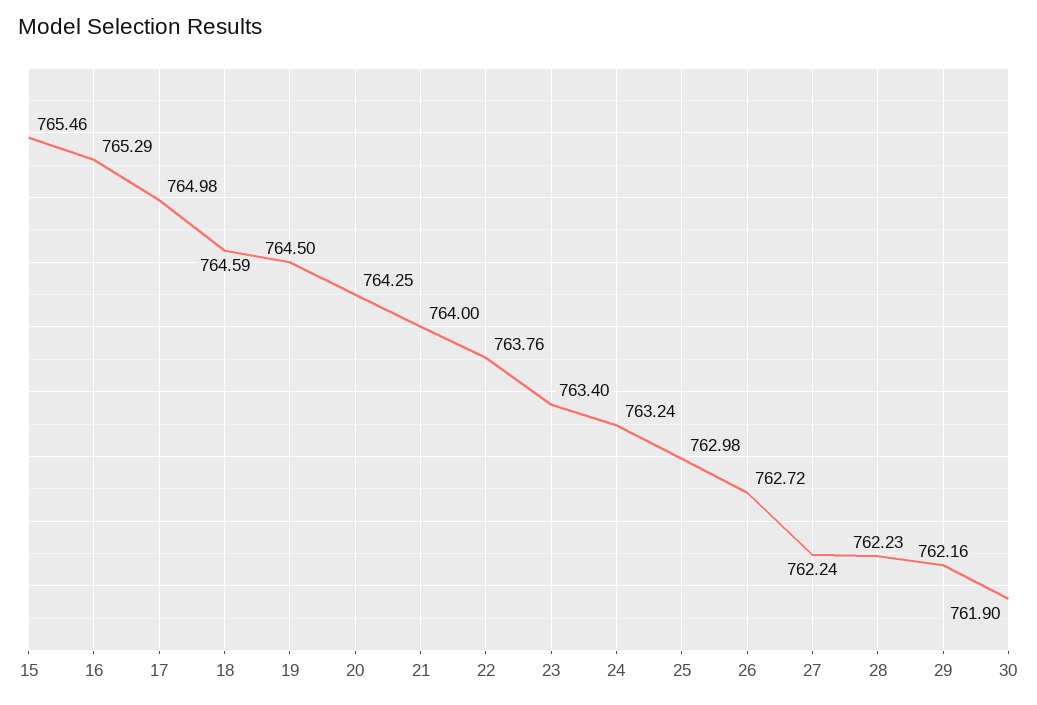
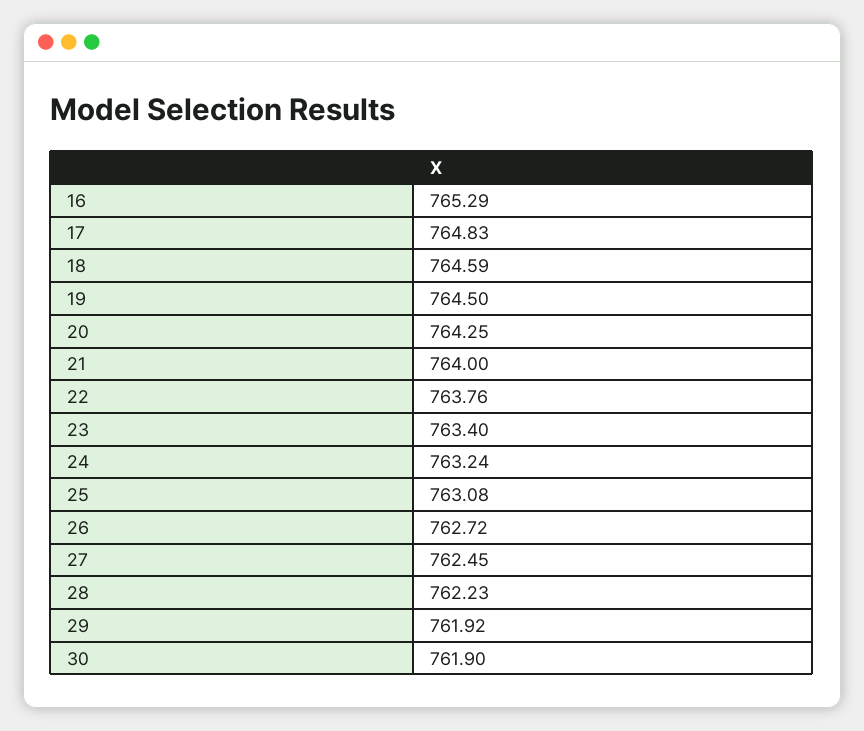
15: 765.46 -> none
17: 764.98 -> 764.83
25: 762.98 -> 763.08
27: 762.24 -> 762.45
29: 762.16 -> 761.92

